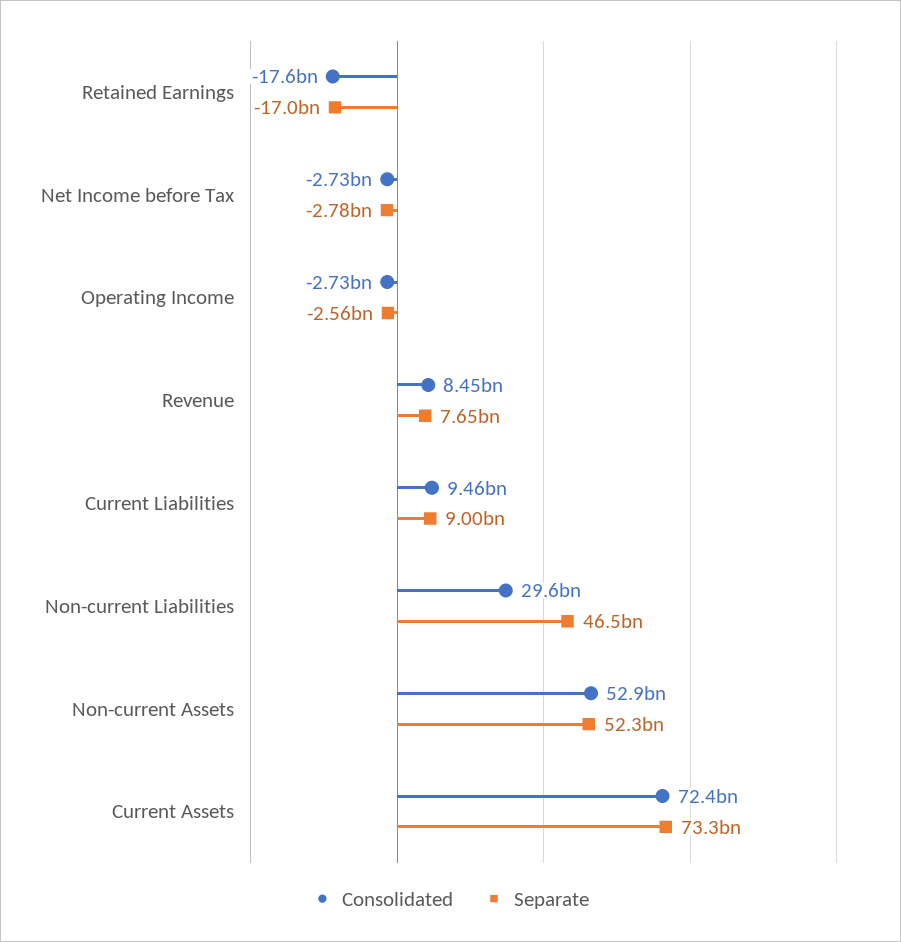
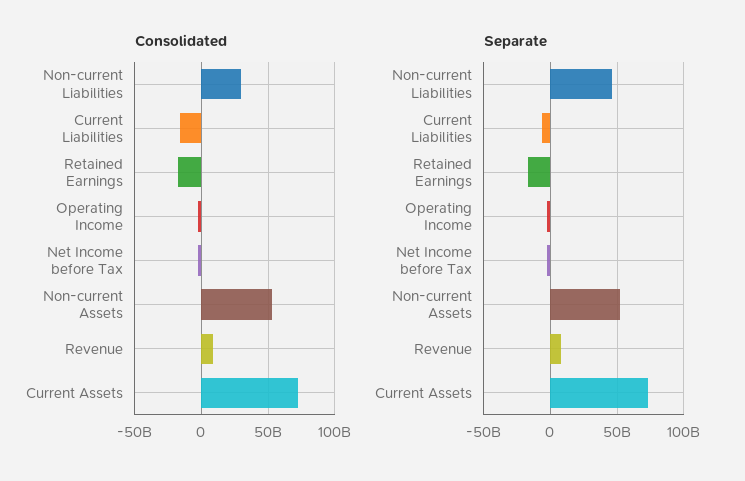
Consolidated, Current Liabilities: 9460000000 -> -15000000000
Separate, Current Liabilities: 9000000000 -> -5000000000

